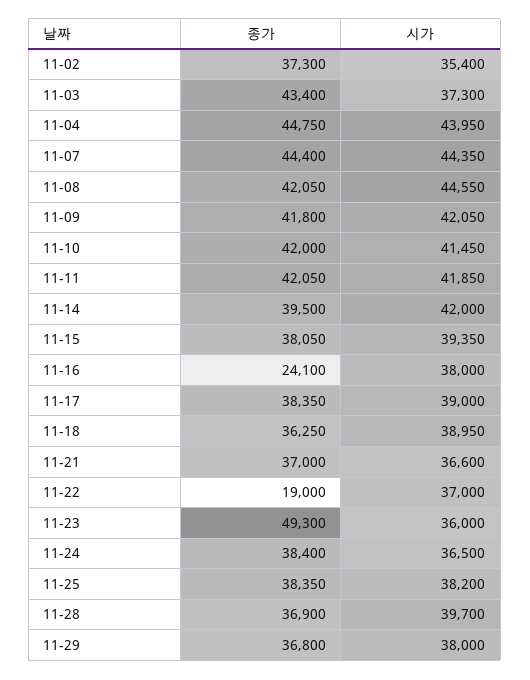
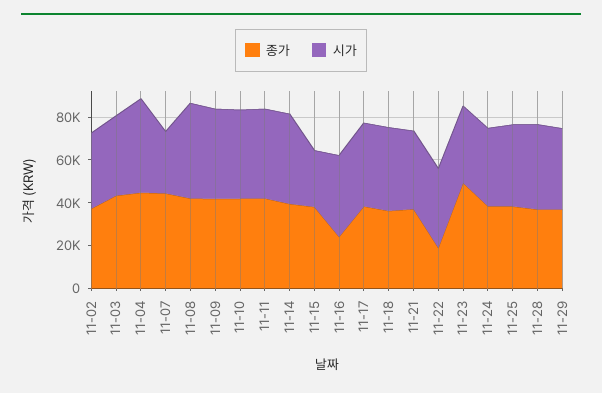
시가, 11-07: 44350 -> 30000
시가, 11-15: 39350 -> 25000

